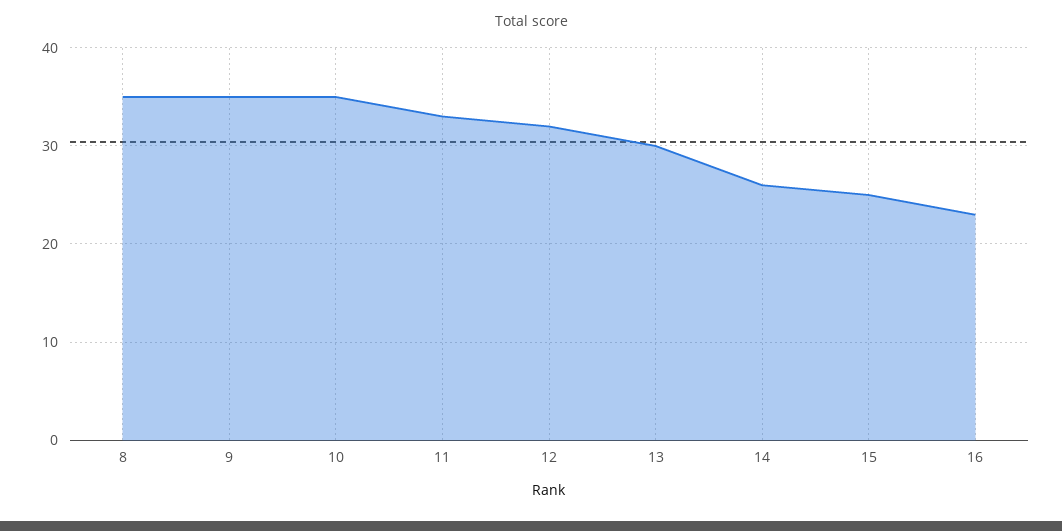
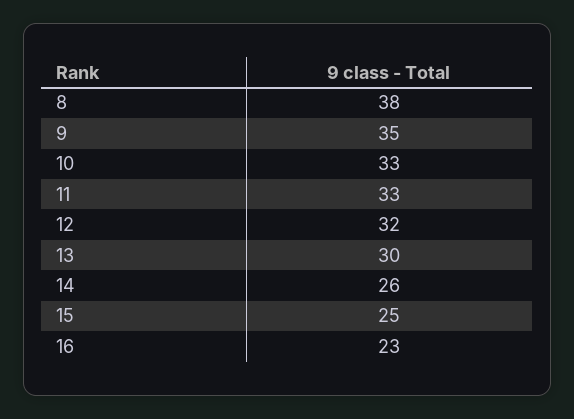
8: 35 -> 38
10: 35 -> 33

